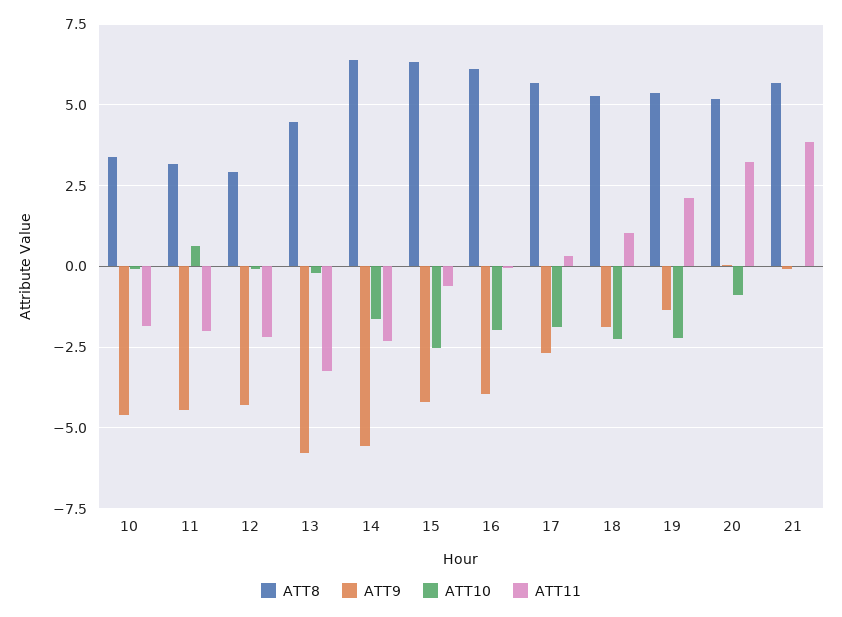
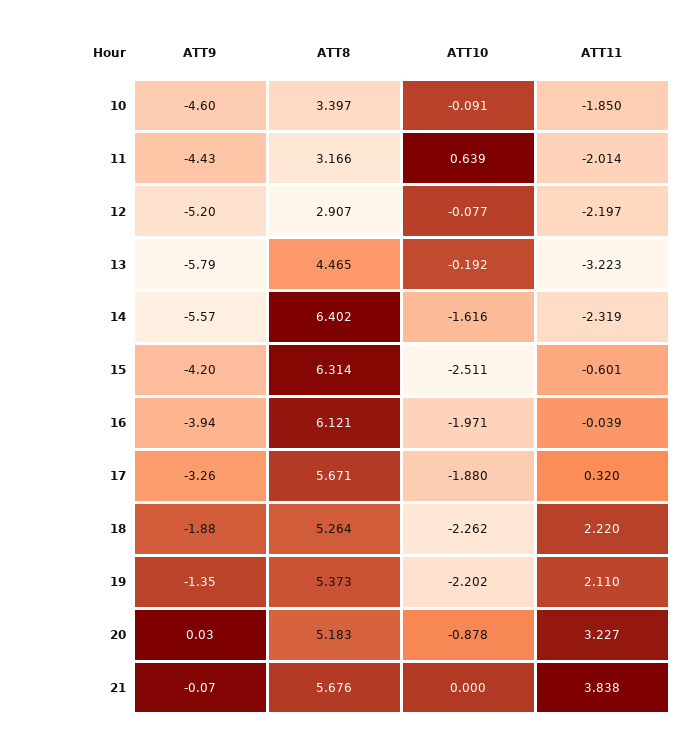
ATT9, 12: -4.25 -> -5.2
ATT9, 17: -2.75 -> -3.26
ATT11, 18: 1 -> 2.22

